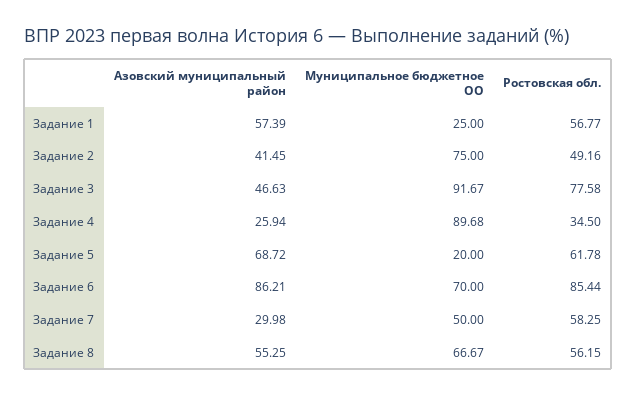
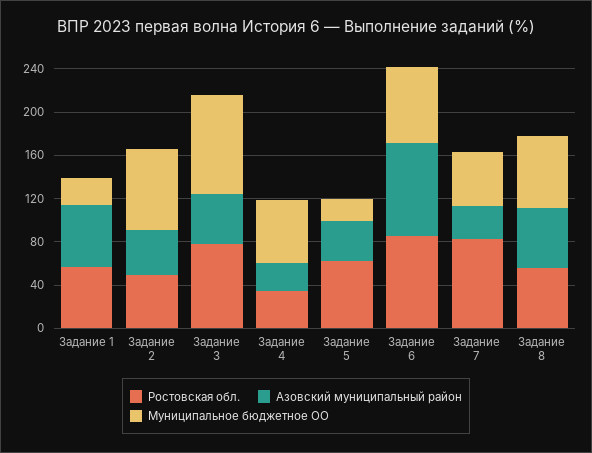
Муниципальное бюджетное ОО, Задание 4: 89.68 -> 60
Азовский муниципальный район, Задание 5: 68.72 -> 40
Ростовская обл., Задание 7: 58.25 -> 80

